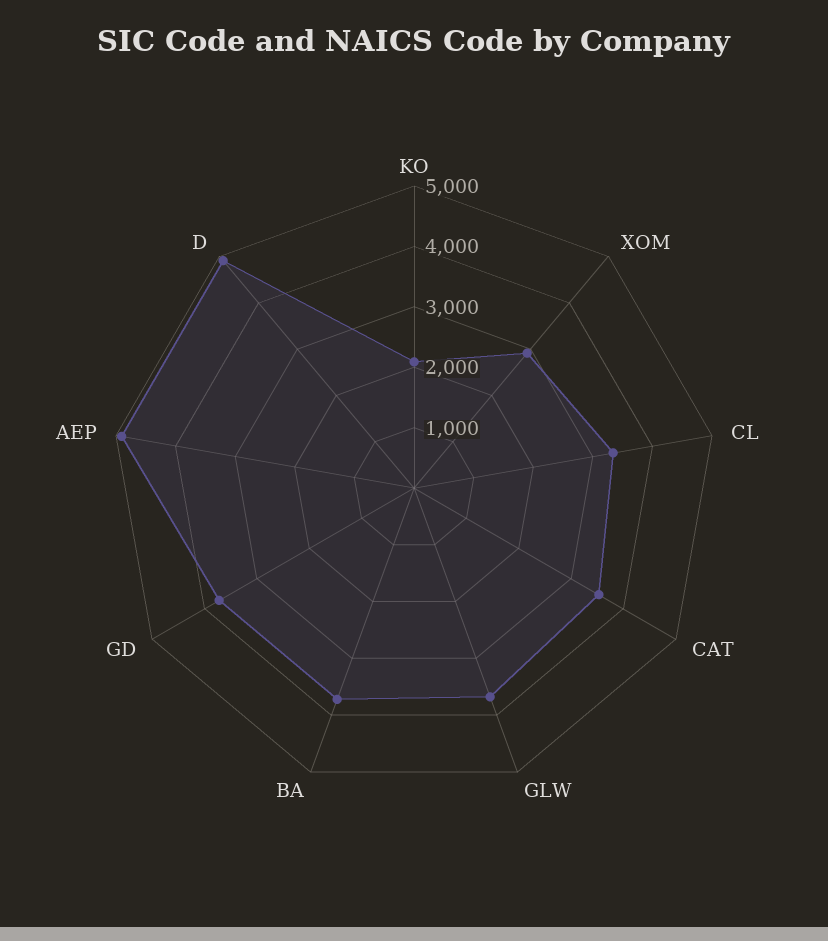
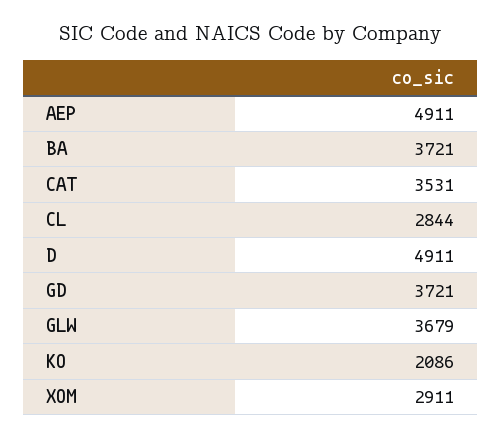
CL: 3400 -> 2844

